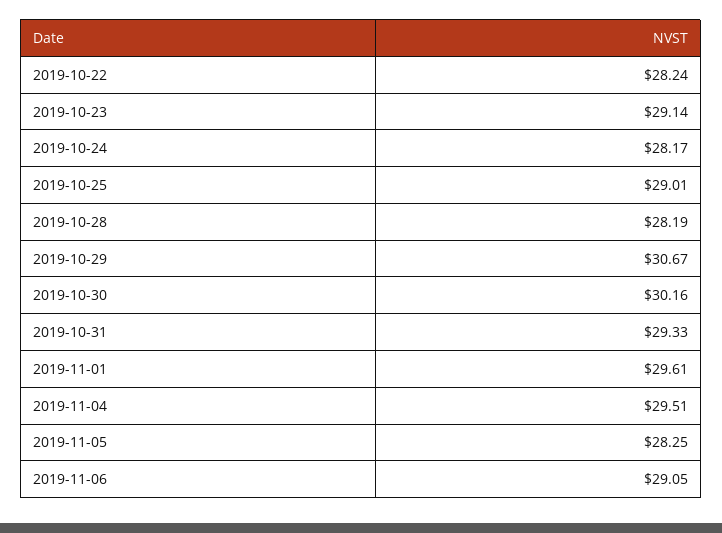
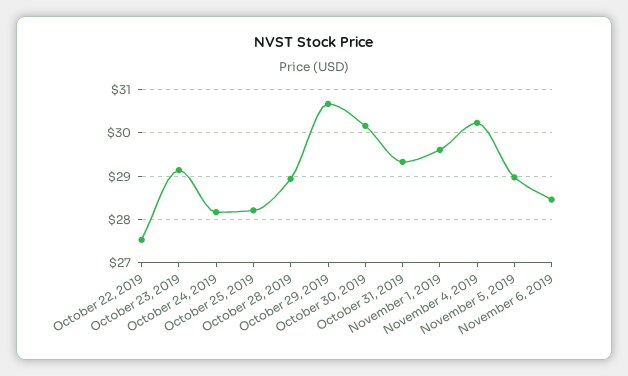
2019-10-22: 28.24 -> 27.6
2019-10-25: 29.01 -> 28.2
2019-10-28: 28.19 -> 29
2019-11-04: 29.51 -> 30.2
2019-11-05: 28.25 -> 29
2019-11-06: 29.05 -> 28.4

